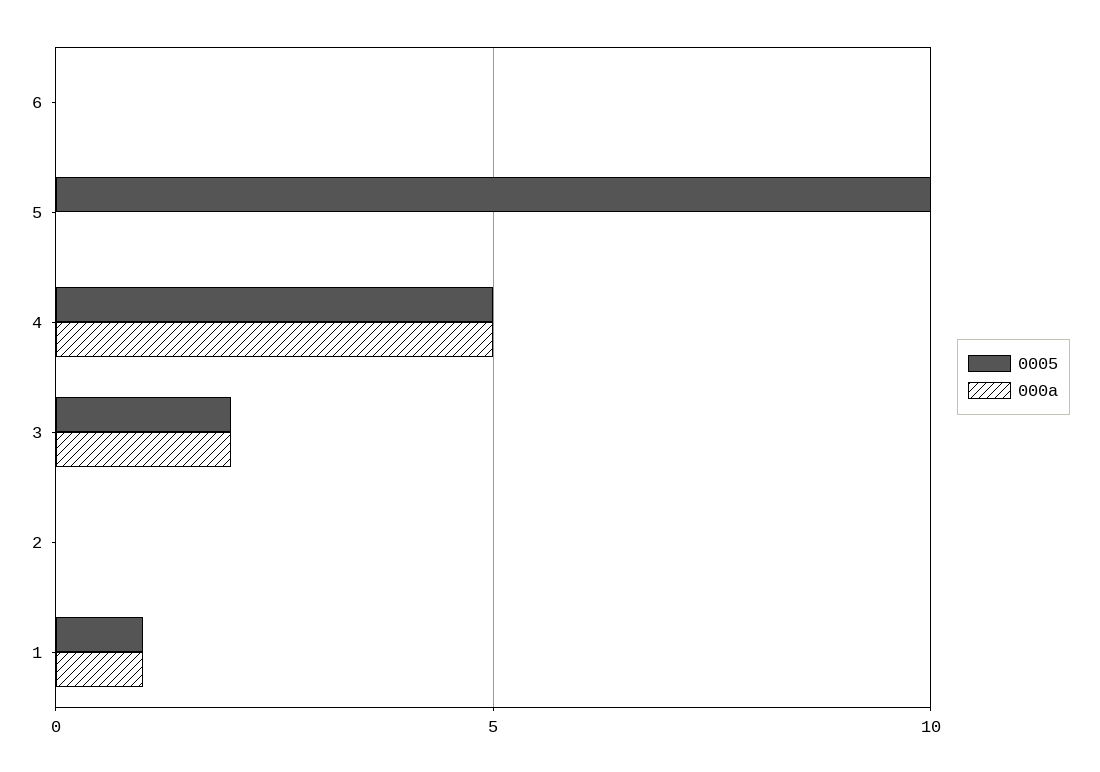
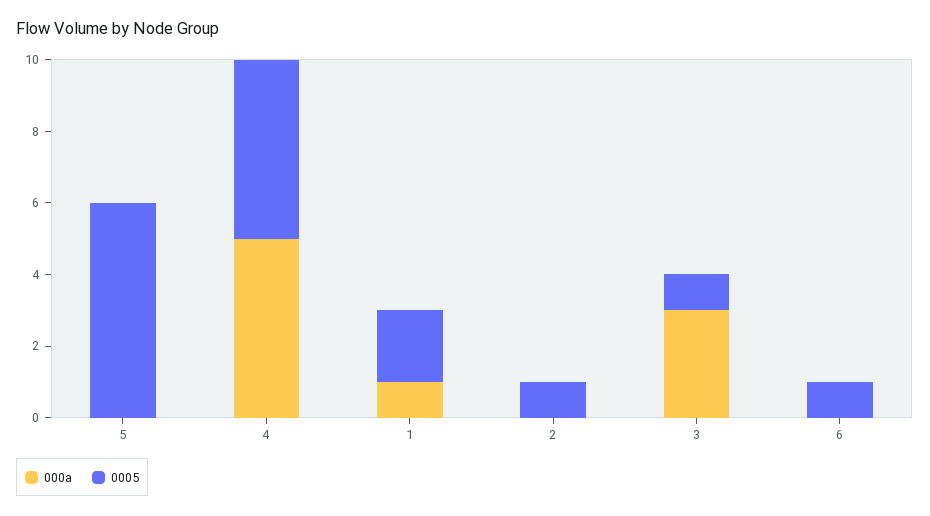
0005, 6: 0 -> 1
0005, 5: 10 -> 6
0005, 3: 2 -> 1
000a, 3: 2 -> 3
0005, 2: 0 -> 1
0005, 1: 1 -> 2

